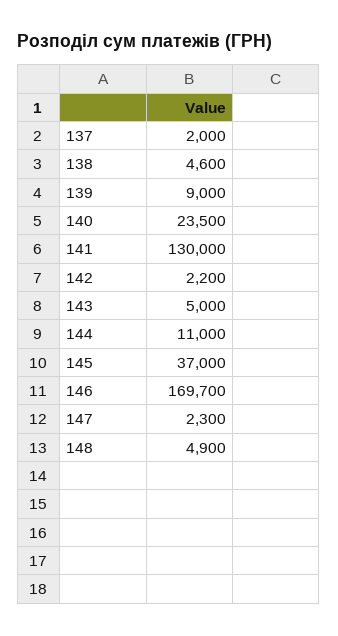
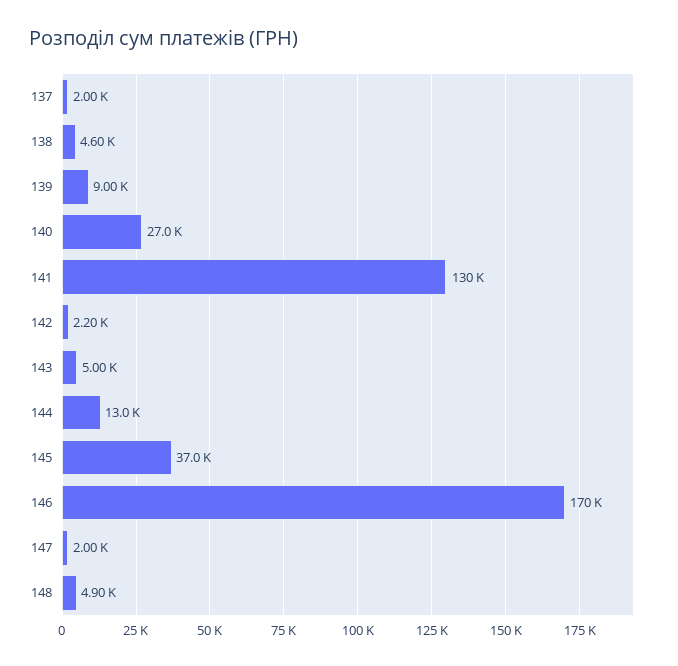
140: 23500 -> 27000
144: 11000 -> 13000
147: 2300 -> 2000

